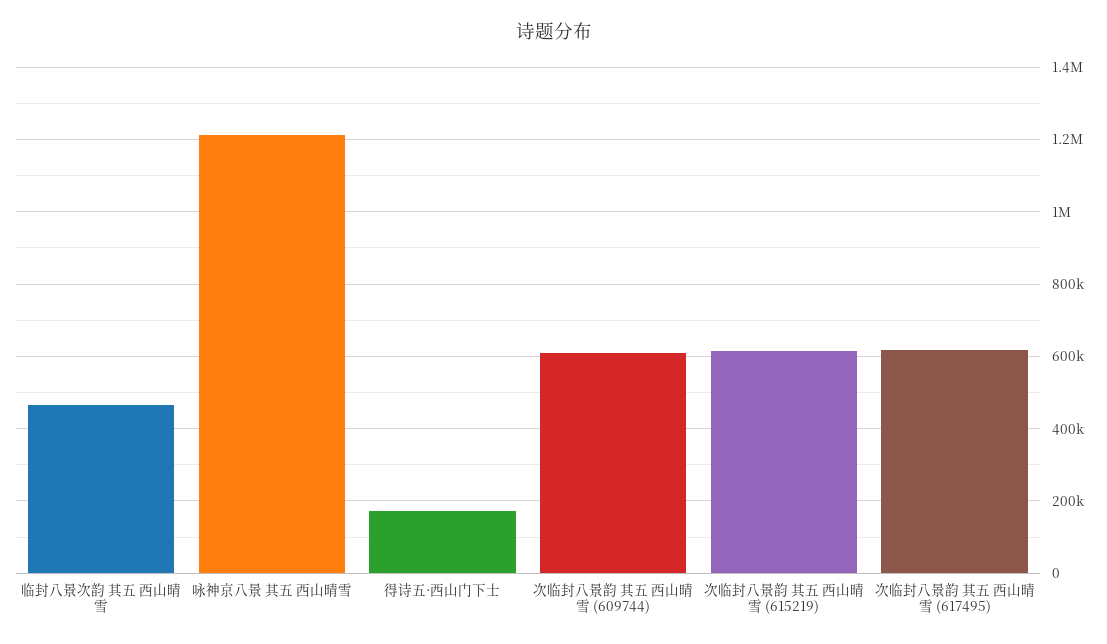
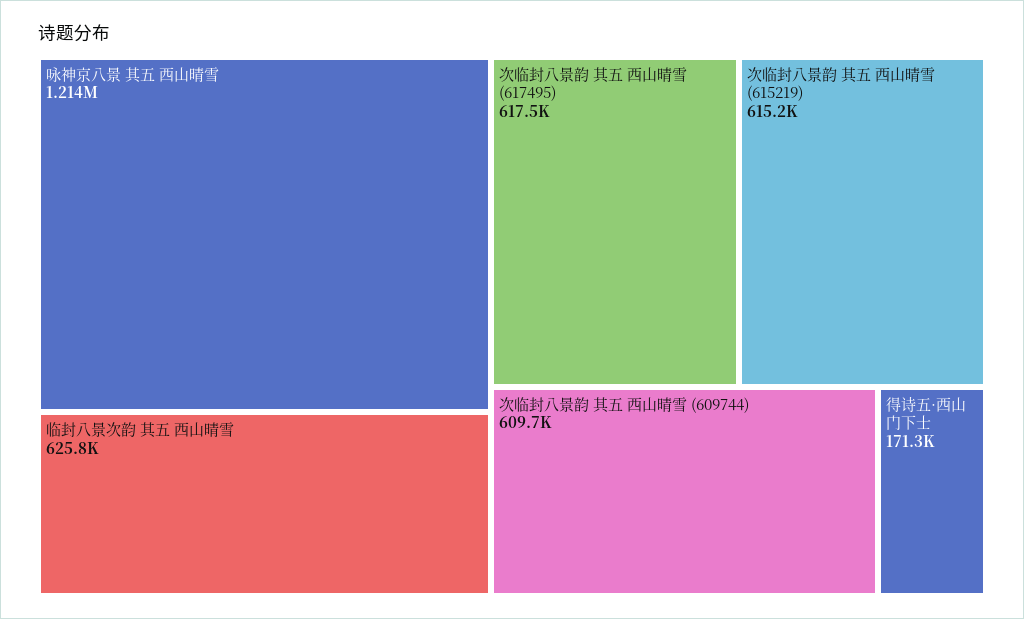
临封八景次韵 其五 西山晴雪: 460000 -> 625800

